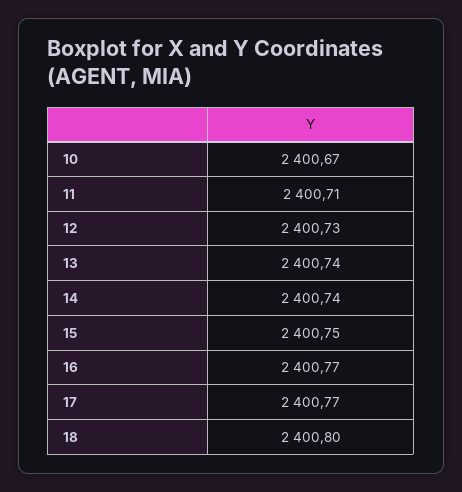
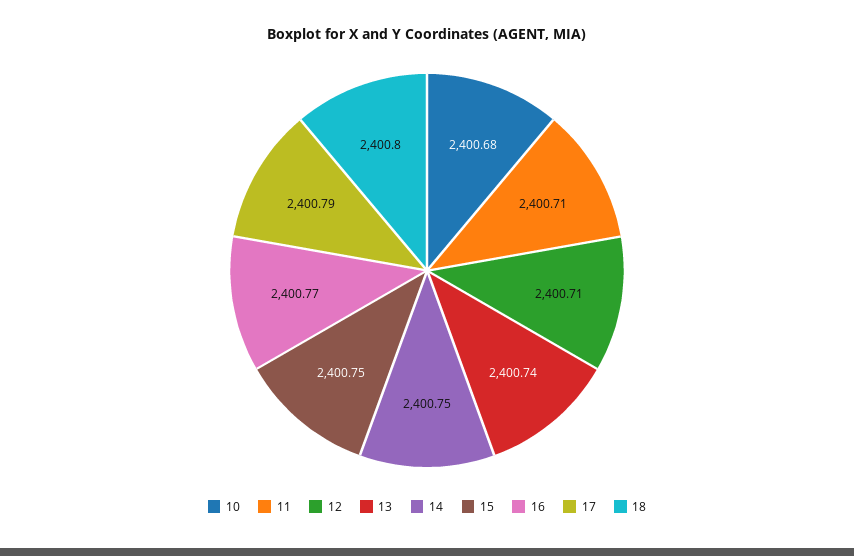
10: 2400.67 -> 2400.68
12: 2400.73 -> 2400.71
14: 2400.74 -> 2400.75
17: 2400.77 -> 2400.79

